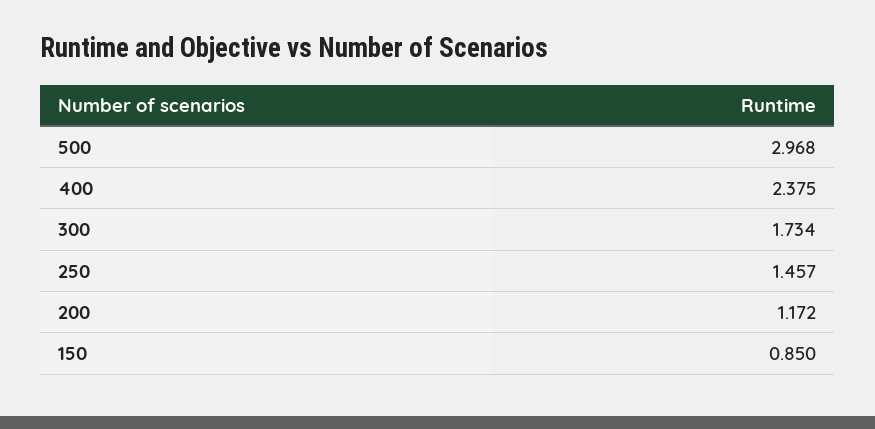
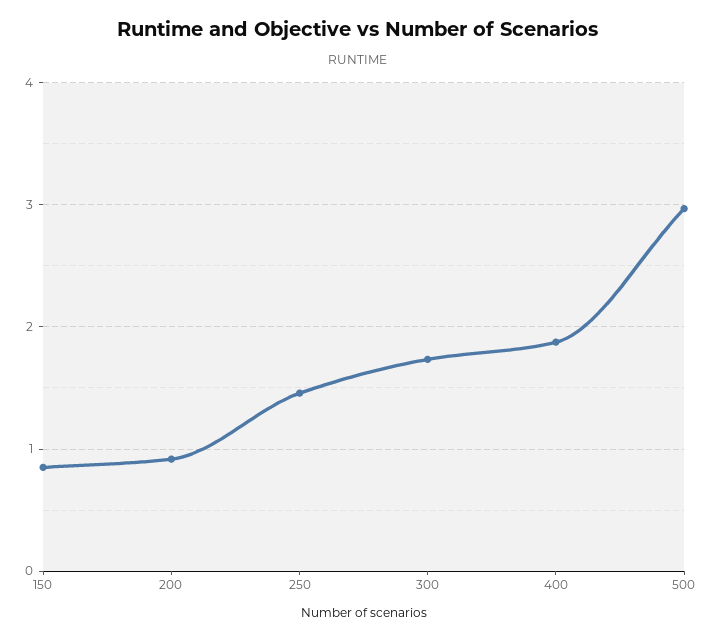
400: 2.375 -> 1.9
200: 1.172 -> 0.9

